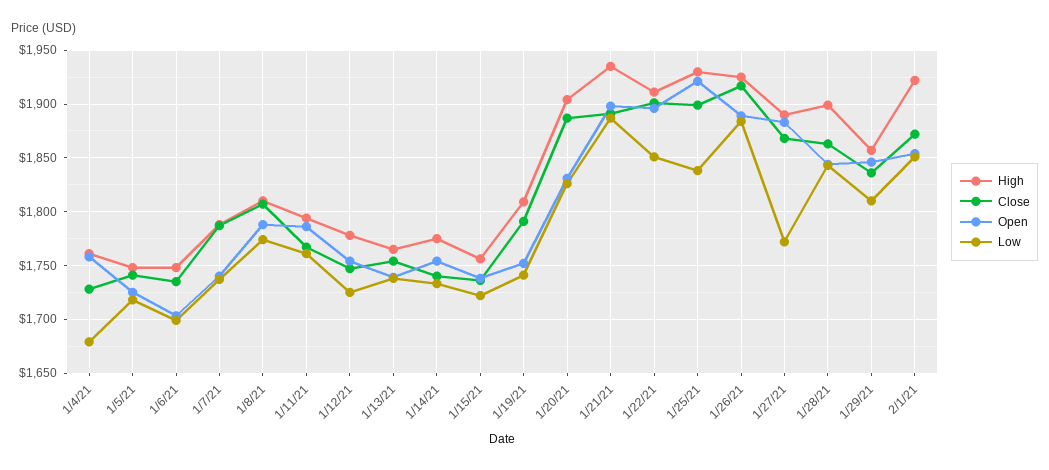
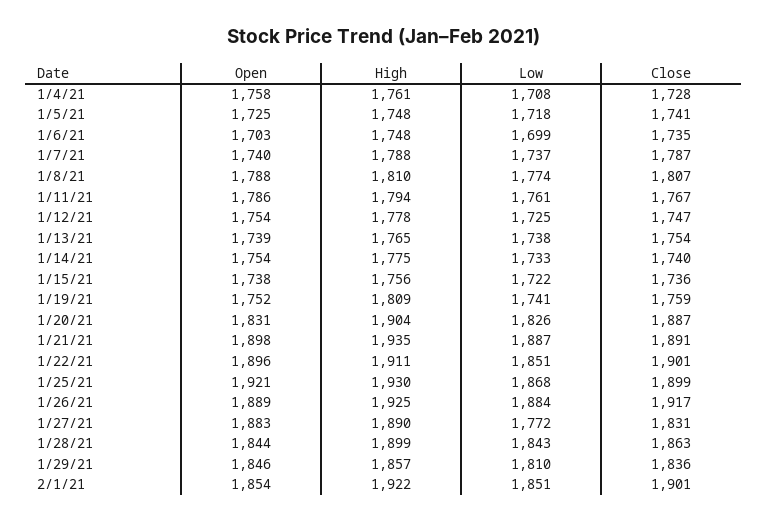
Low, 1/4/21: 1680 -> 1708
Close, 1/19/21: 1790 -> 1759
Low, 1/25/21: 1840 -> 1868
Close, 1/27/21: 1870 -> 1831
Close, 2/1/21: 1870 -> 1901

